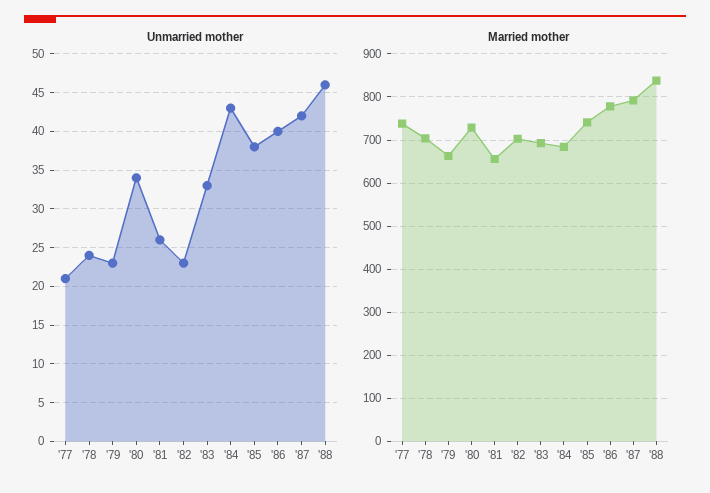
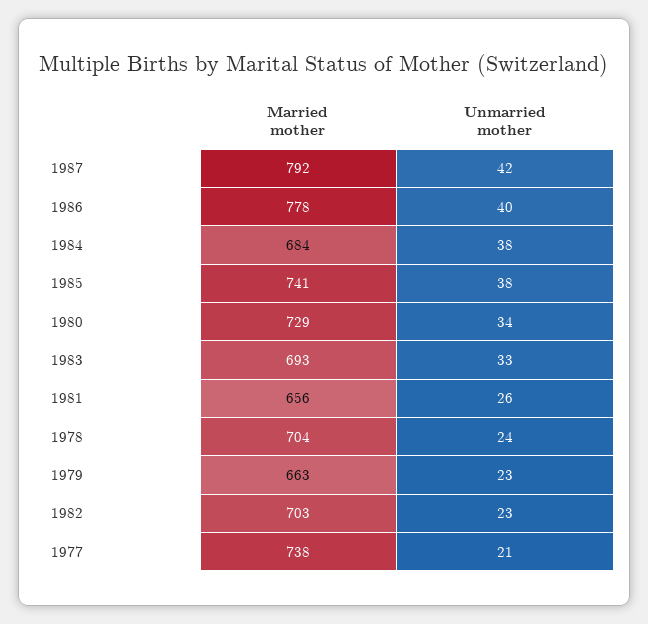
Unmarried mother, '84: 43 -> 38
Unmarried mother, '88: 46 -> none
Married mother, '88: 840 -> none

